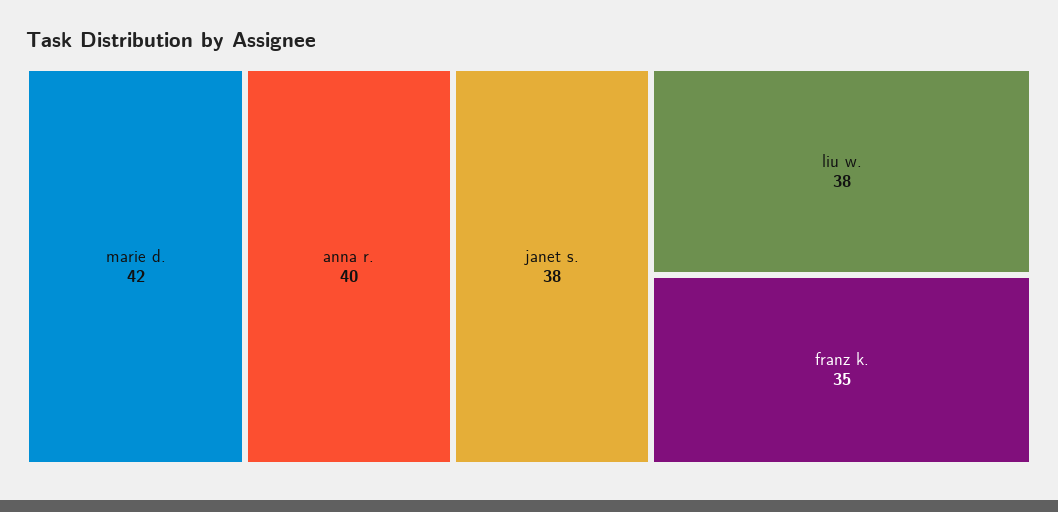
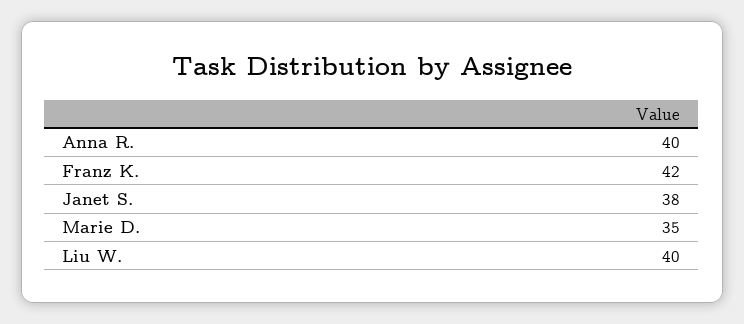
marie d.: 42 -> 35
liu w.: 38 -> 40
franz k.: 35 -> 42

